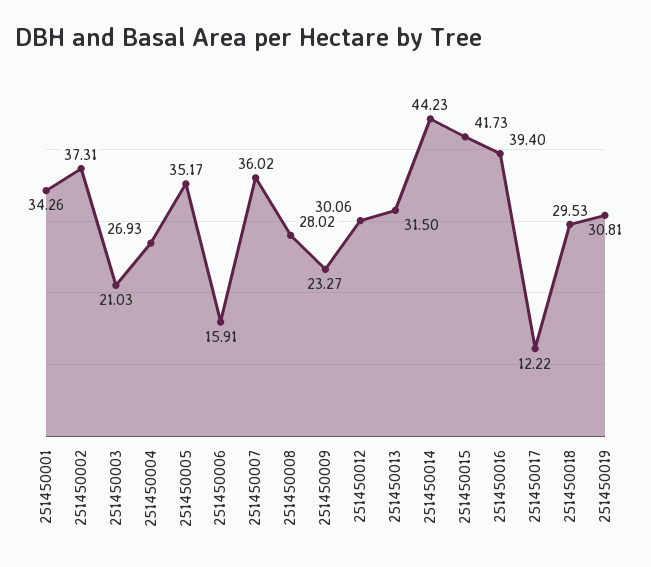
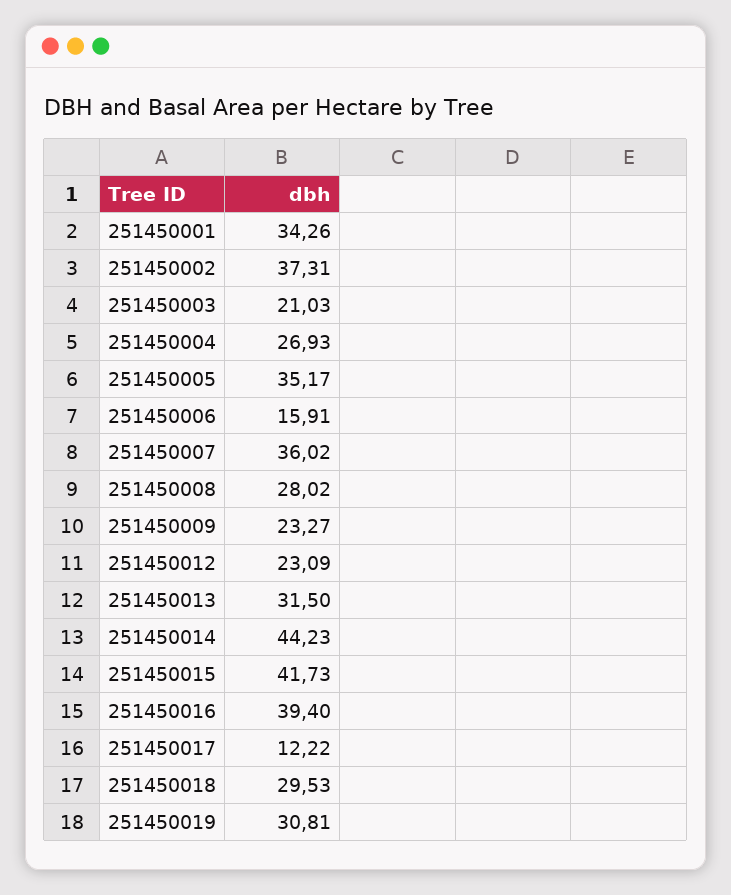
251450012: 30.06 -> 23.09

